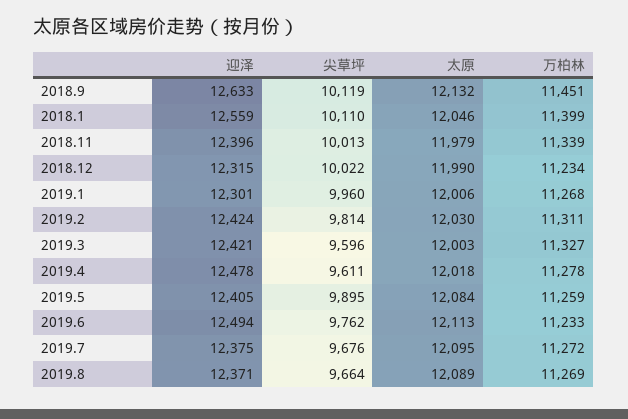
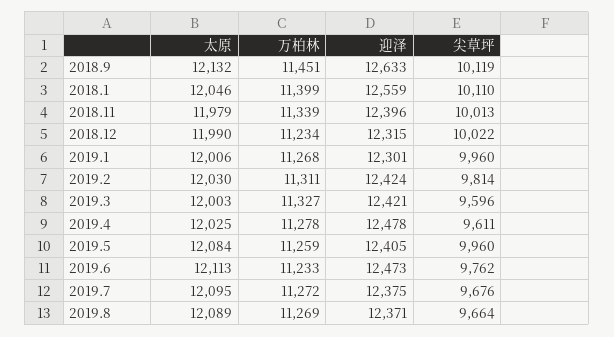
太原, 2019.4: 12018 -> 12025
尖草坪, 2019.5: 9895 -> 9960
迎泽, 2019.6: 12494 -> 12473

